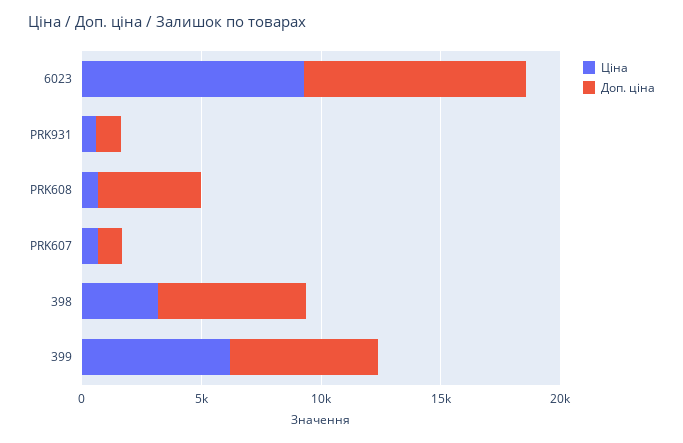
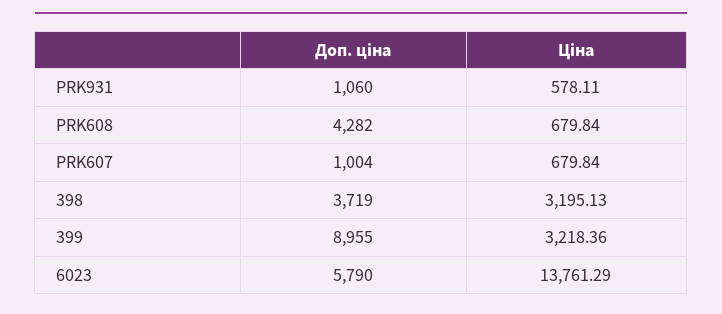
Ціна, 6023: 9000 -> 13761.29
Доп. ціна, 6023: 9000 -> 5790
Доп. ціна, 398: 6000 -> 3719
Ціна, 399: 6000 -> 3218.36
Доп. ціна, 399: 6000 -> 8955

